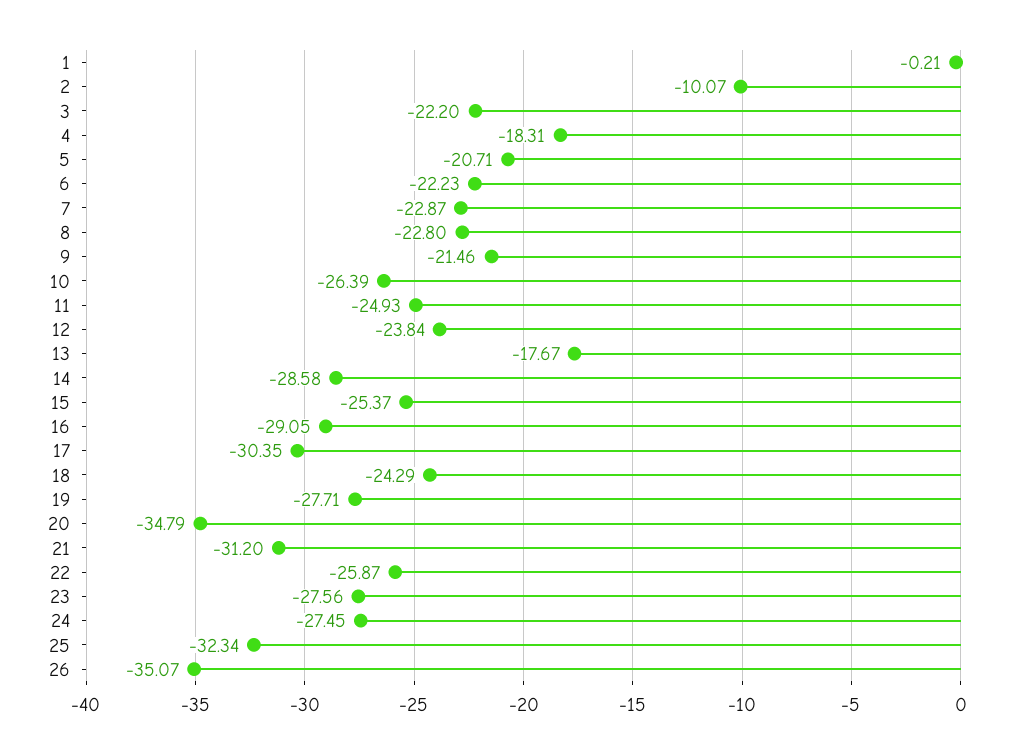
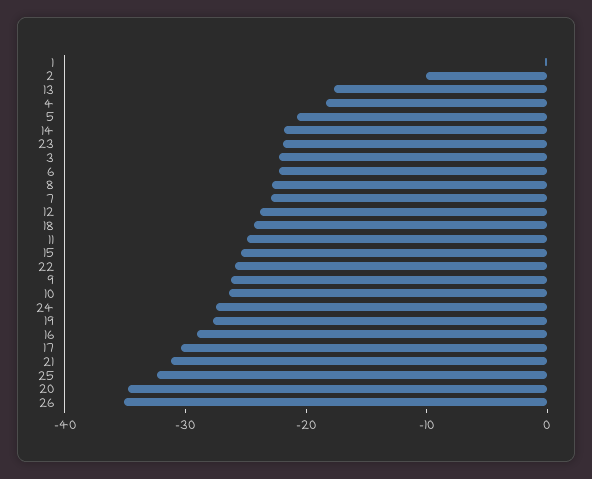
9: -21.46 -> -26
14: -28.58 -> -22
23: -27.56 -> -22

